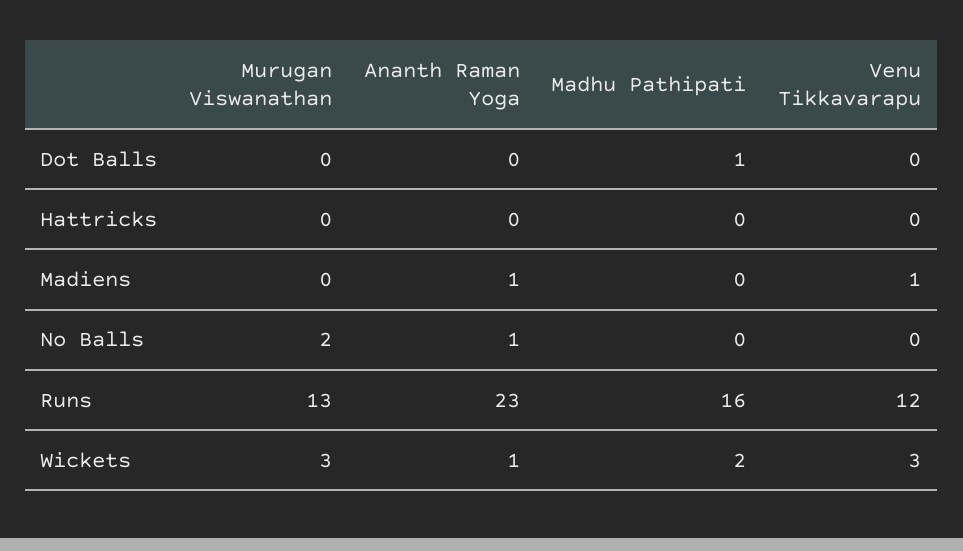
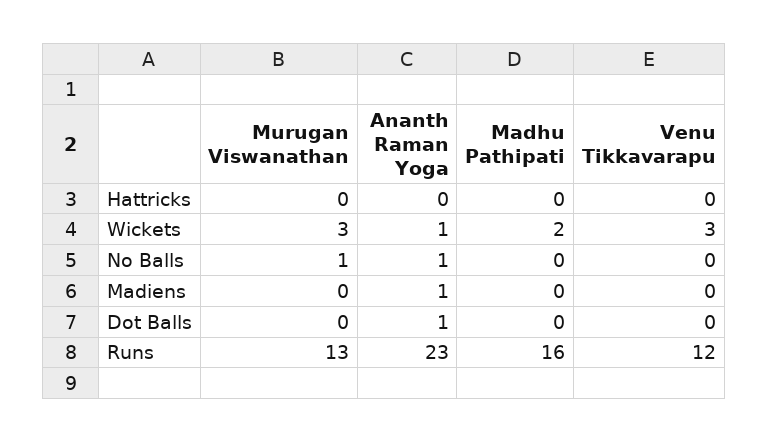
Ananth Raman Yoga, Dot Balls: 0 -> 1
Madhu Pathipati, Dot Balls: 1 -> 0
Venu Tikkavarapu, Madiens: 1 -> 0
Murugan Viswanathan, No Balls: 2 -> 1

